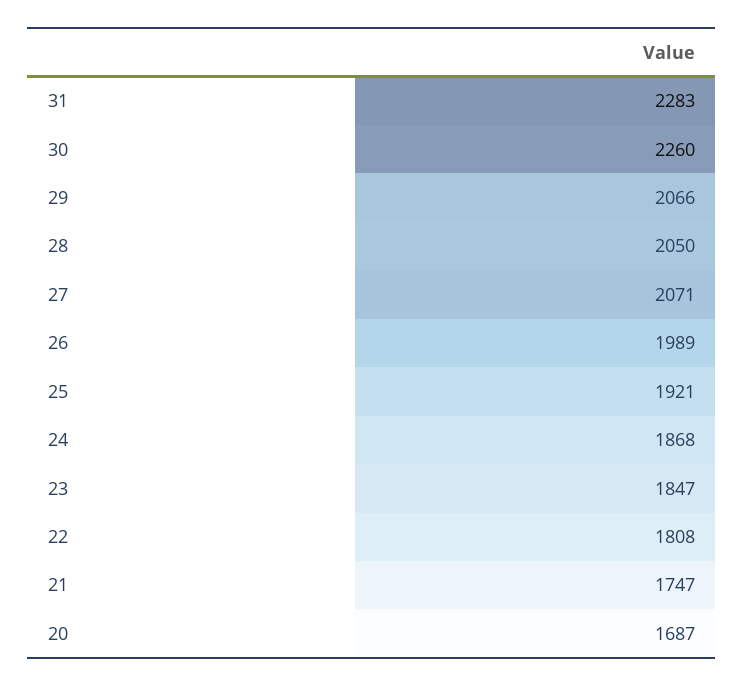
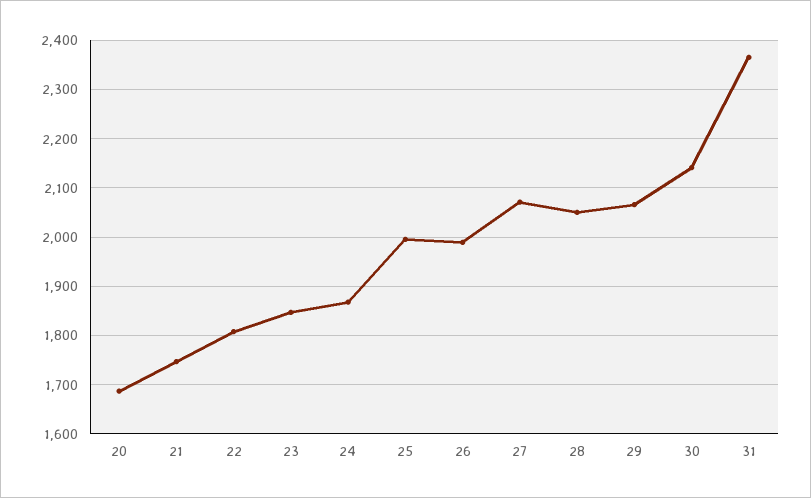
31: 2283 -> 2360
30: 2260 -> 2140
25: 1921 -> 2000

